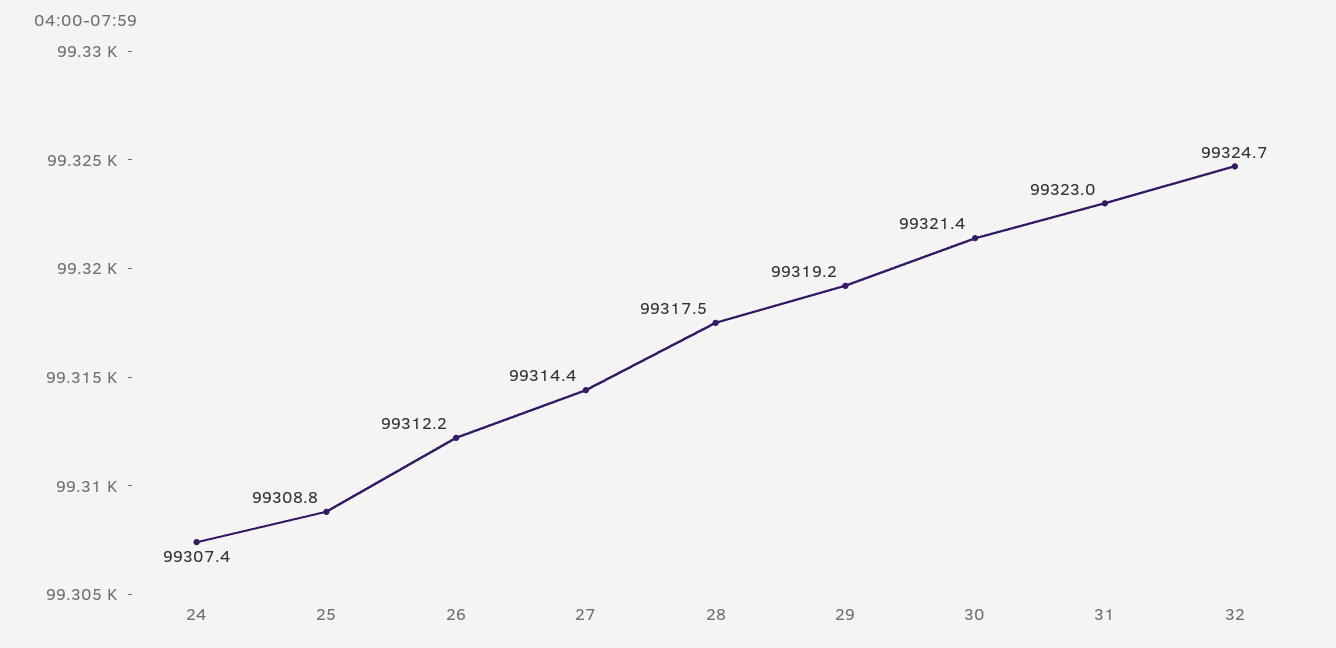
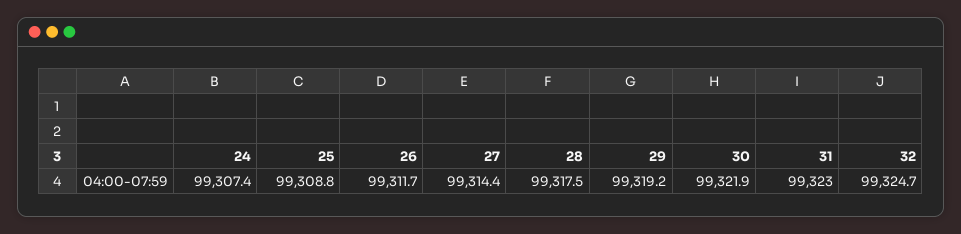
26: 99312.2 -> 99311.7
30: 99321.4 -> 99321.9

